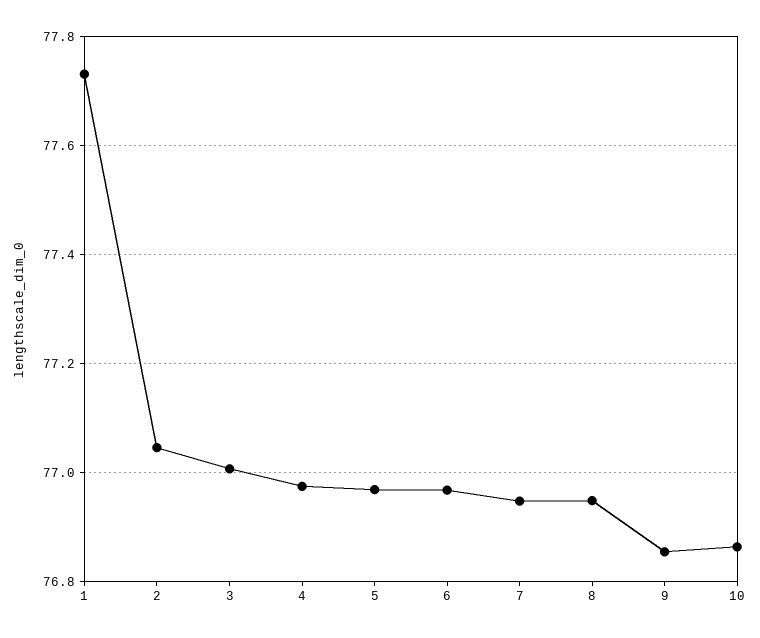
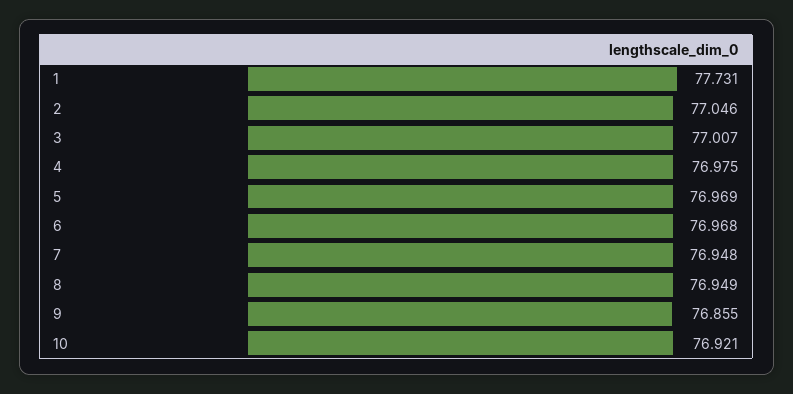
10: 76.86 -> 76.921

